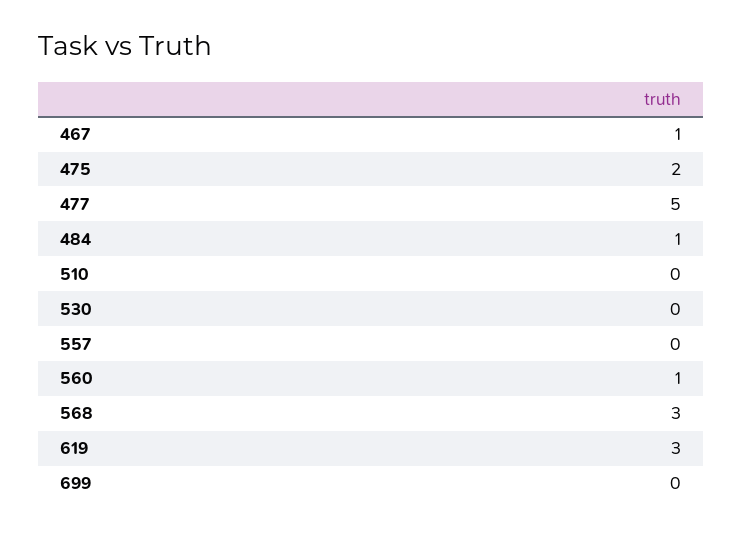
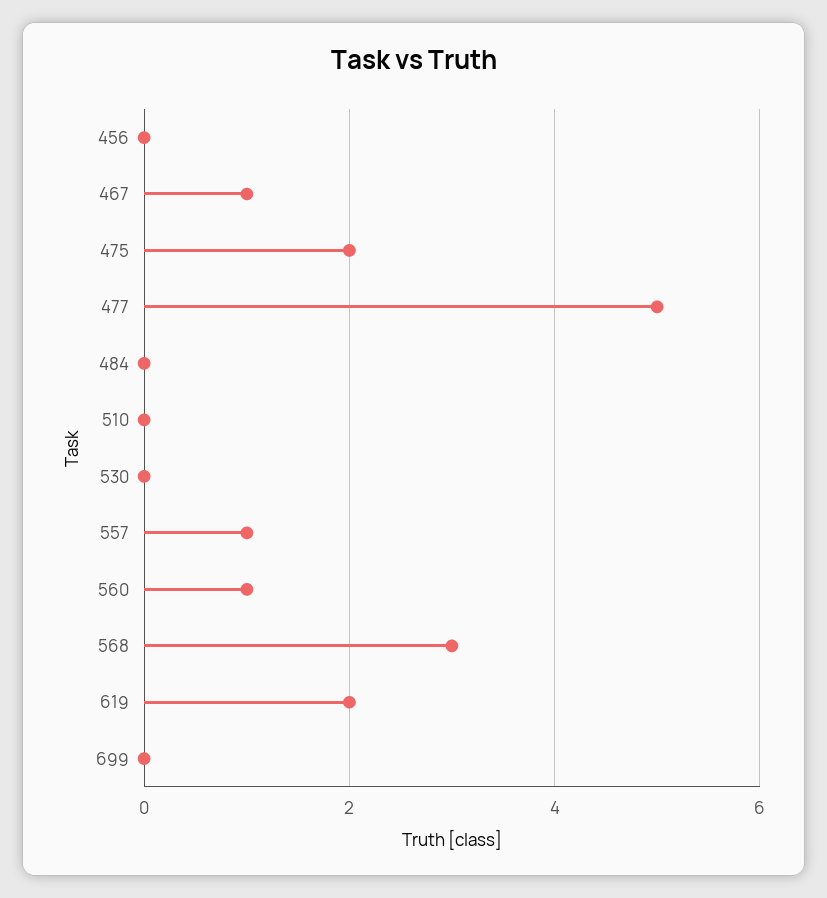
484: 1 -> 0
557: 0 -> 1
619: 3 -> 2
456: none -> 0

